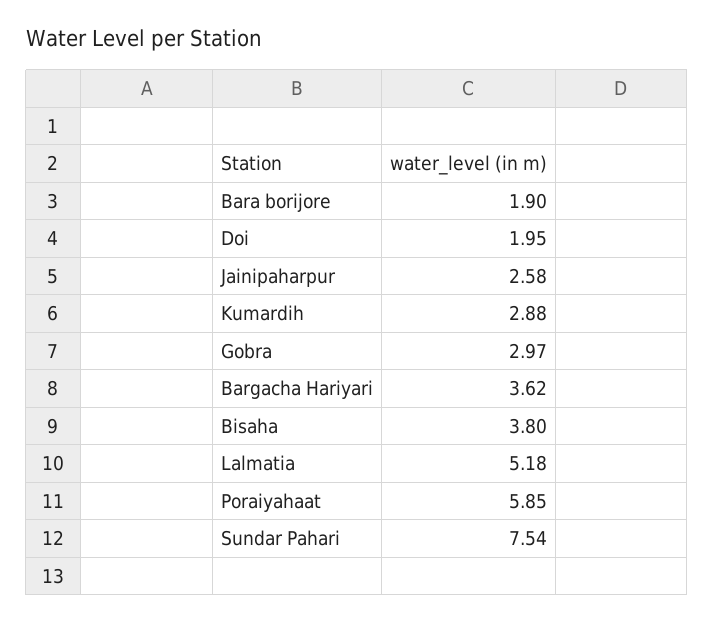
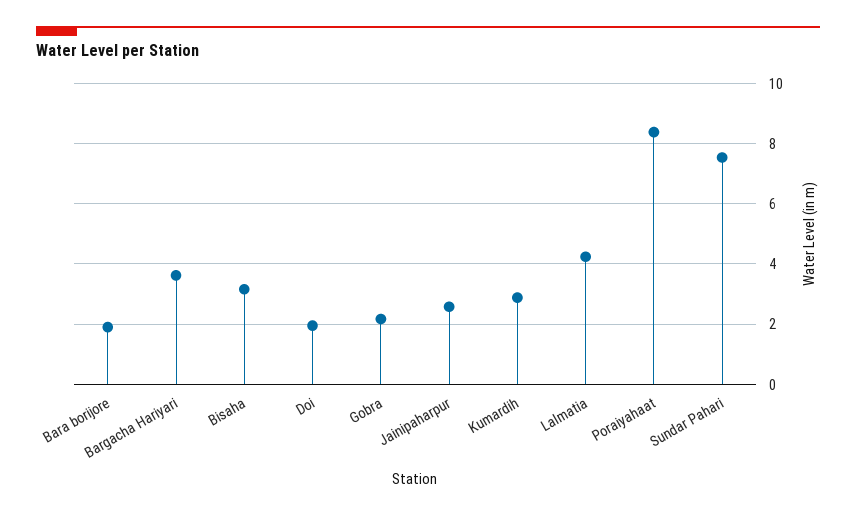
Gobra: 2.97 -> 2.2
Bisaha: 3.8 -> 3.2
Lalmatia: 5.18 -> 4.2
Poraiyahaat: 5.85 -> 8.4

